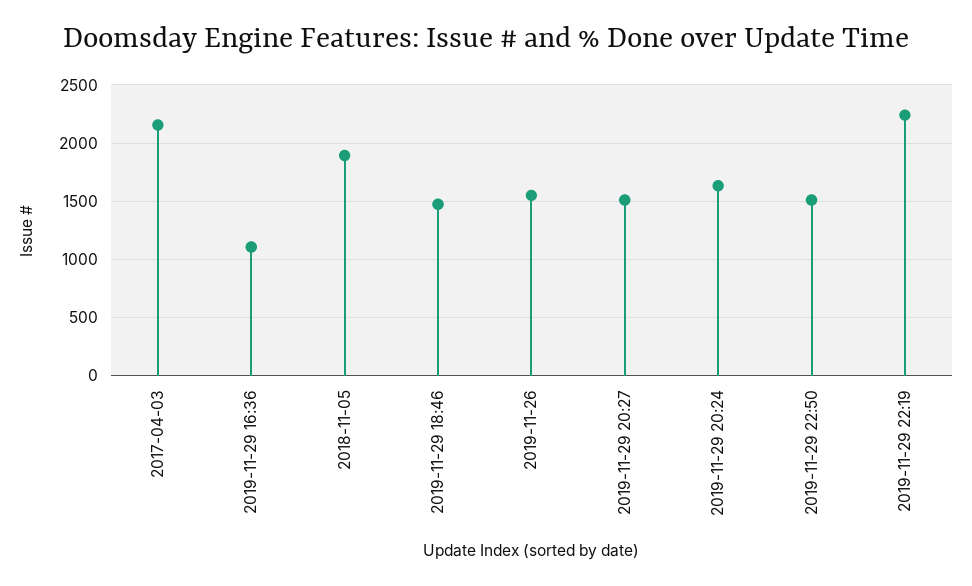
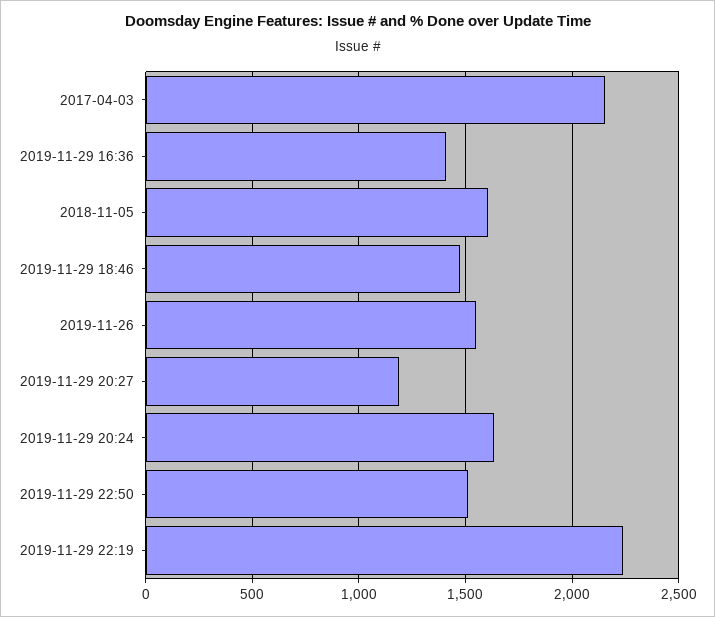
2019-11-29 16:36: 1100 -> 1400
2018-11-05: 1900 -> 1600
2019-11-29 20:27: 1500 -> 1200

